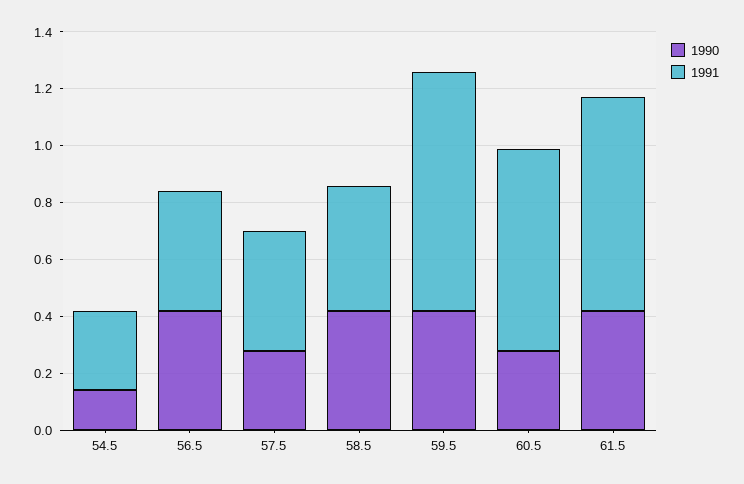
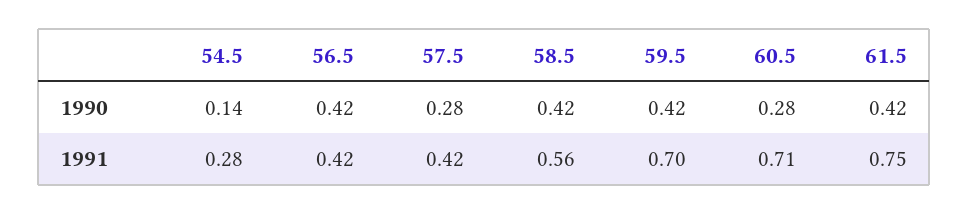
1991, 58.5: 0.45 -> 0.56
1991, 59.5: 0.85 -> 0.7

